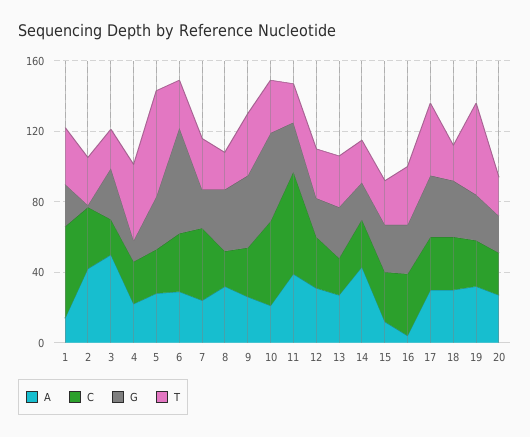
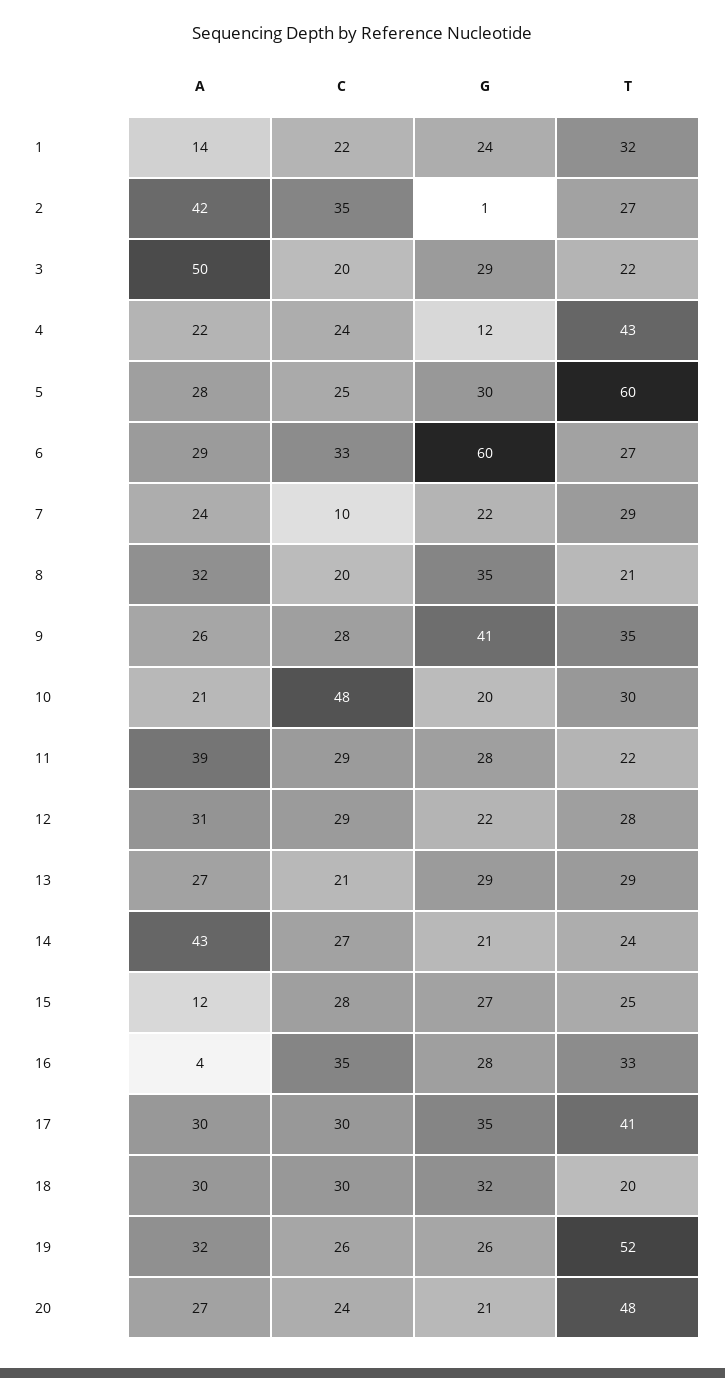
C, 1: 50 -> 22
C, 7: 40 -> 10
G, 10: 50 -> 20
C, 11: 60 -> 29
T, 20: 20 -> 48

